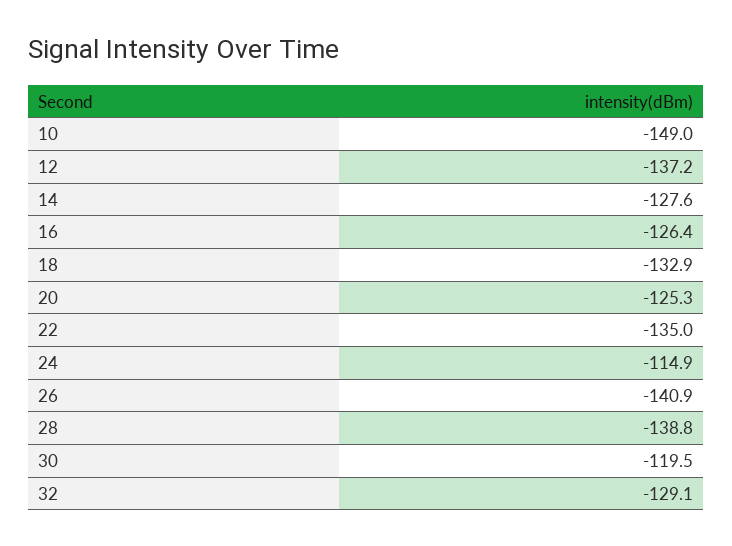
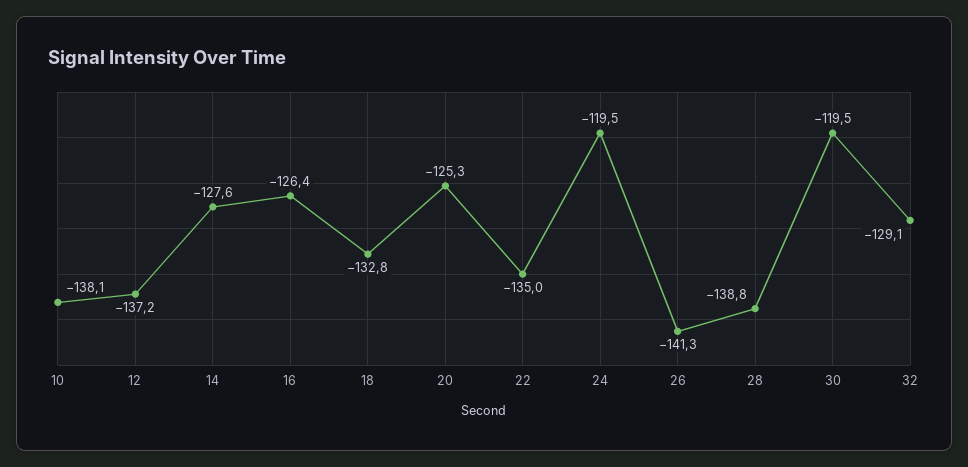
10: -149 -> -138.1
18: -132.9 -> -132.8
24: -114.9 -> -119.5
26: -140.9 -> -141.3

